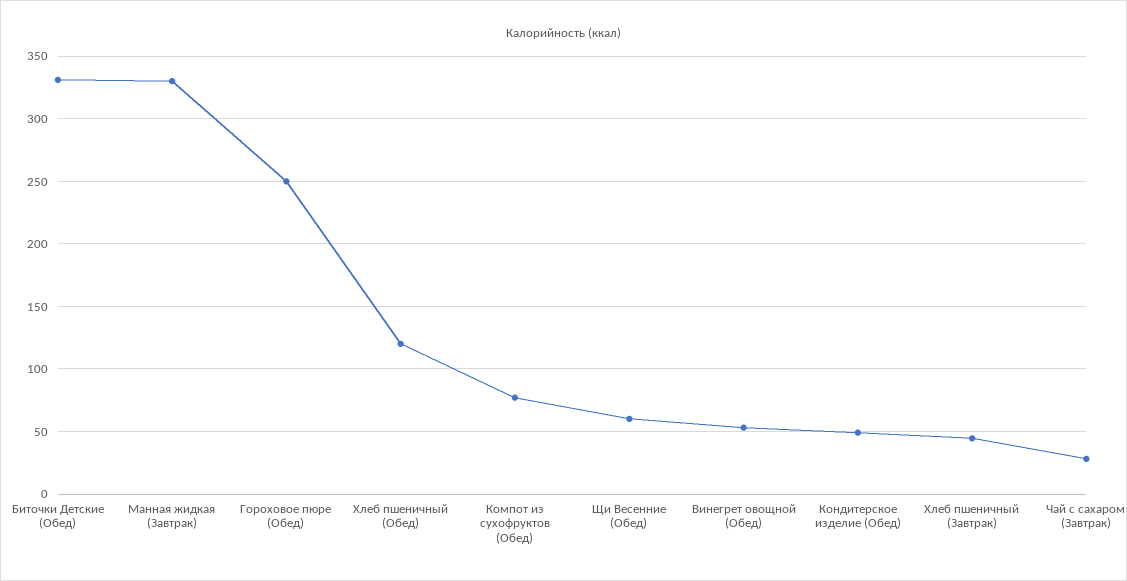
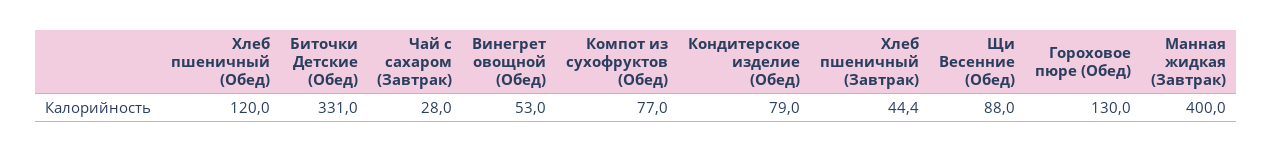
Манная жидкая (Завтрак): 330 -> 400
Гороховое пюре (Обед): 250 -> 130
Щи Весенние (Обед): 60 -> 88
Кондитерское изделие (Обед): 50 -> 79

